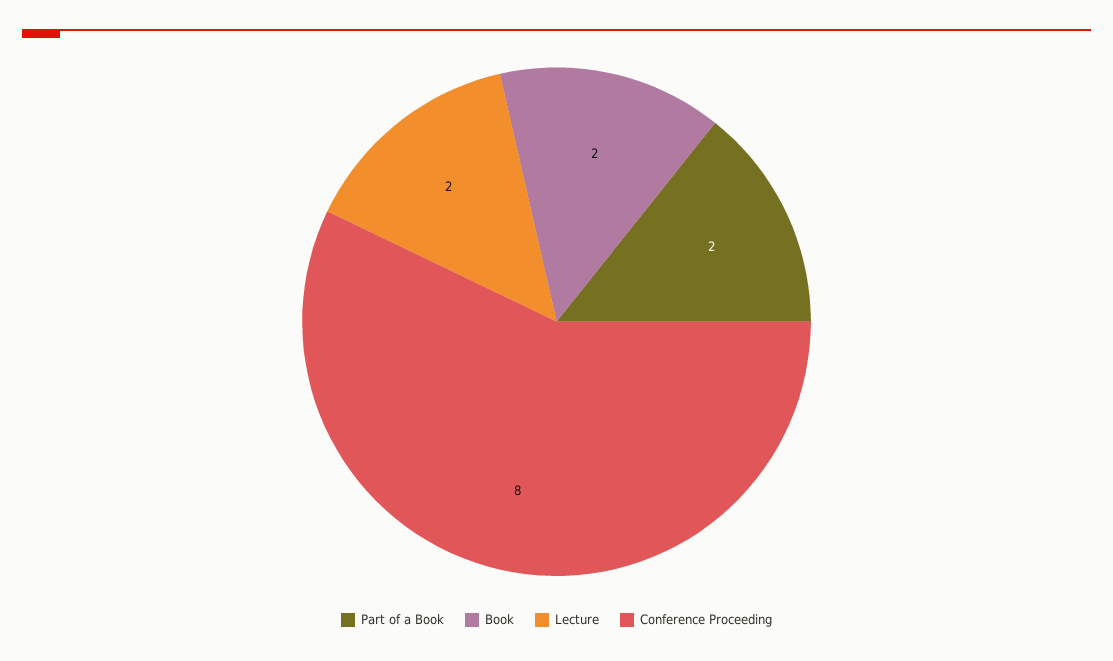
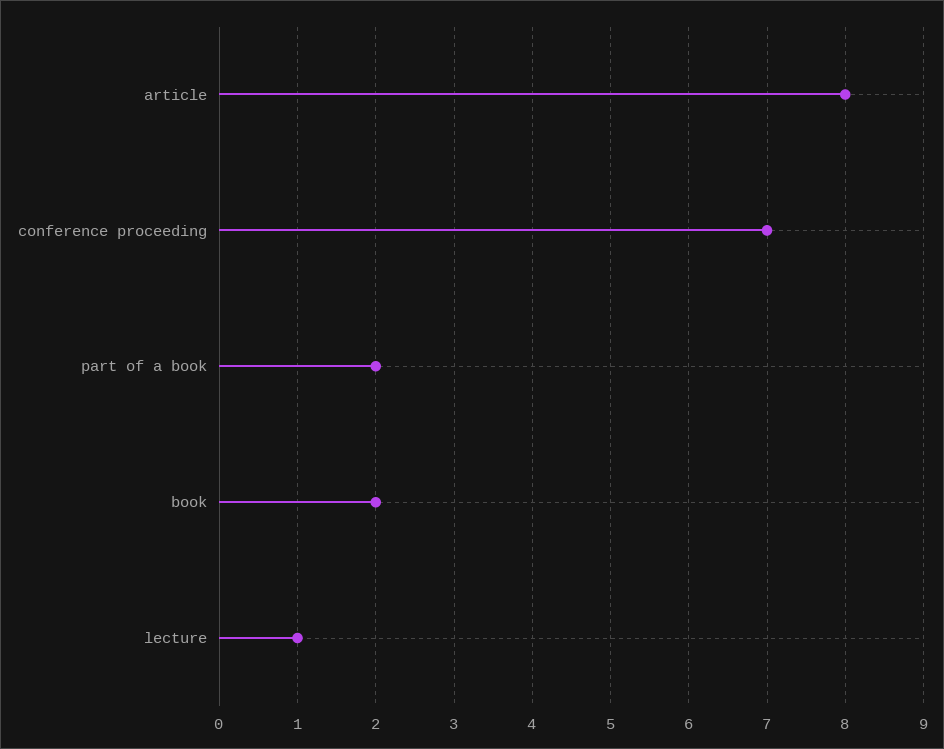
Lecture: 2 -> 1
Conference Proceeding: 8 -> 7
article: none -> 8

